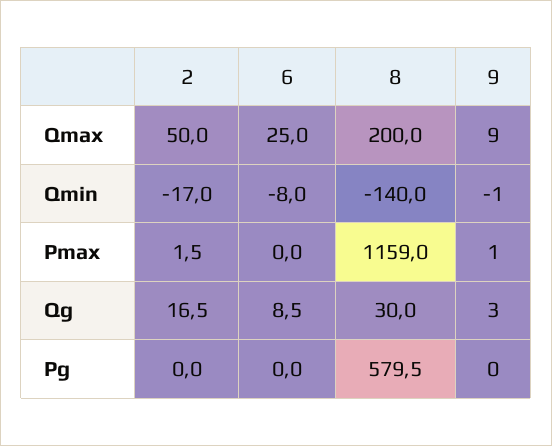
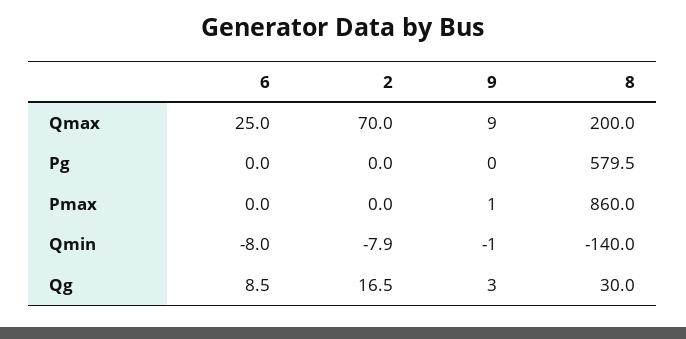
2, Qmax: 50 -> 70
2, Qmin: -17 -> -7.9
2, Pmax: 1.5 -> 0
8, Pmax: 1159 -> 860

